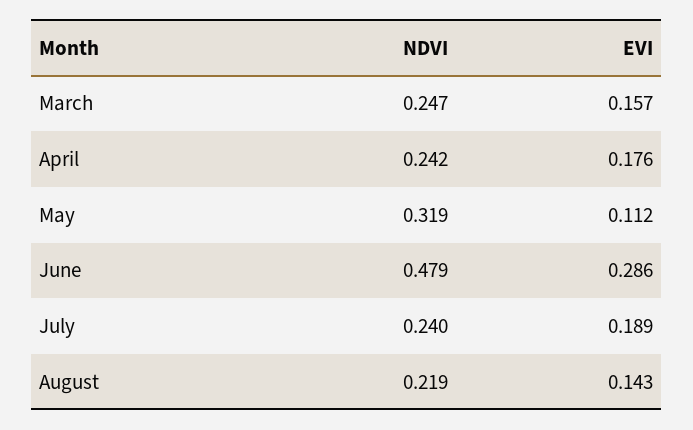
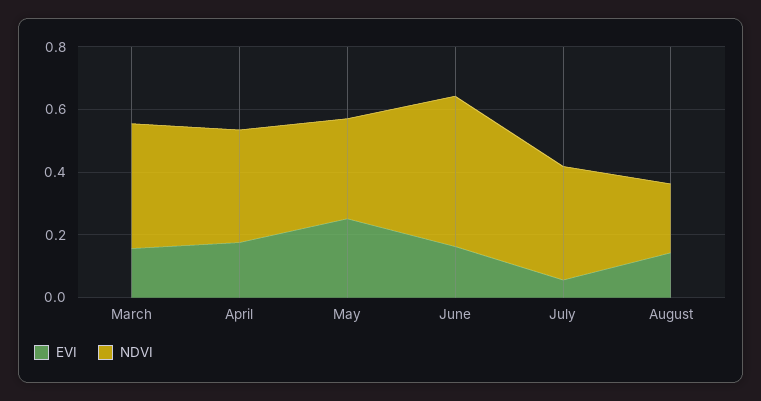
NDVI, March: 0.247 -> 0.4
NDVI, April: 0.242 -> 0.35
EVI, May: 0.112 -> 0.25
EVI, June: 0.286 -> 0.15
NDVI, July: 0.24 -> 0.35
EVI, July: 0.189 -> 0.05

